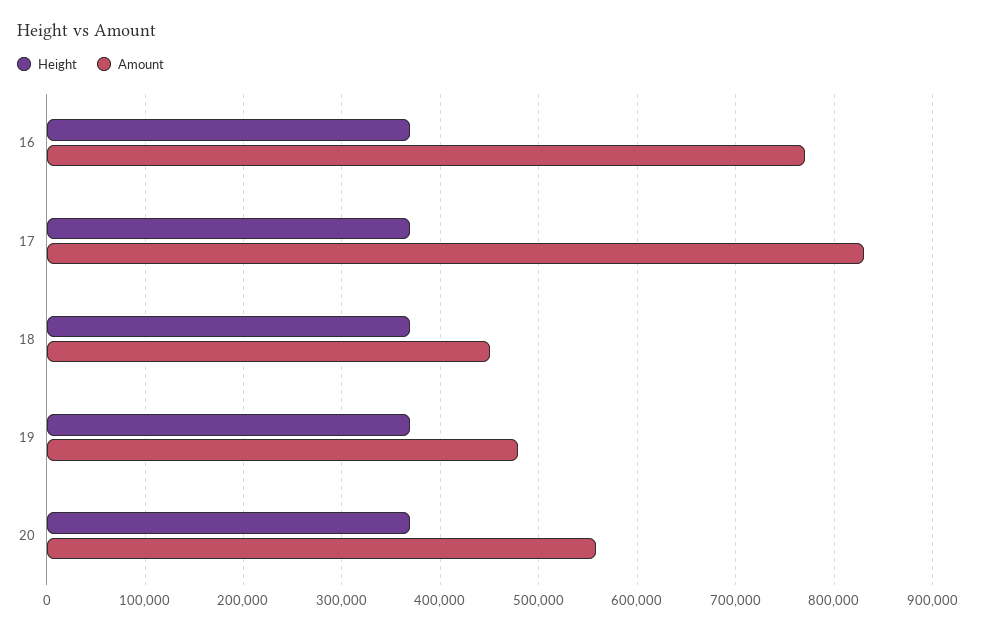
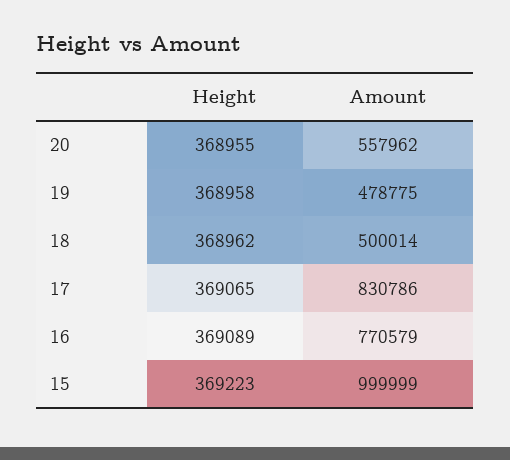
Amount, 18: 450000 -> 500014
Height, 15: none -> 369223
Amount, 15: none -> 999999

